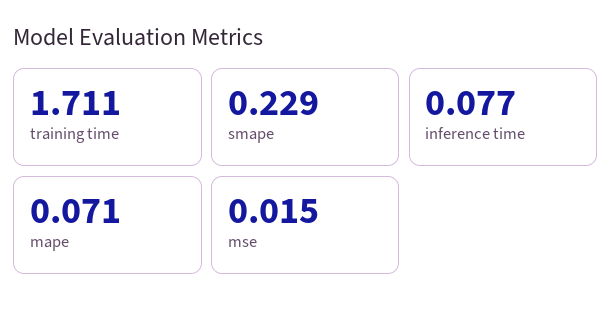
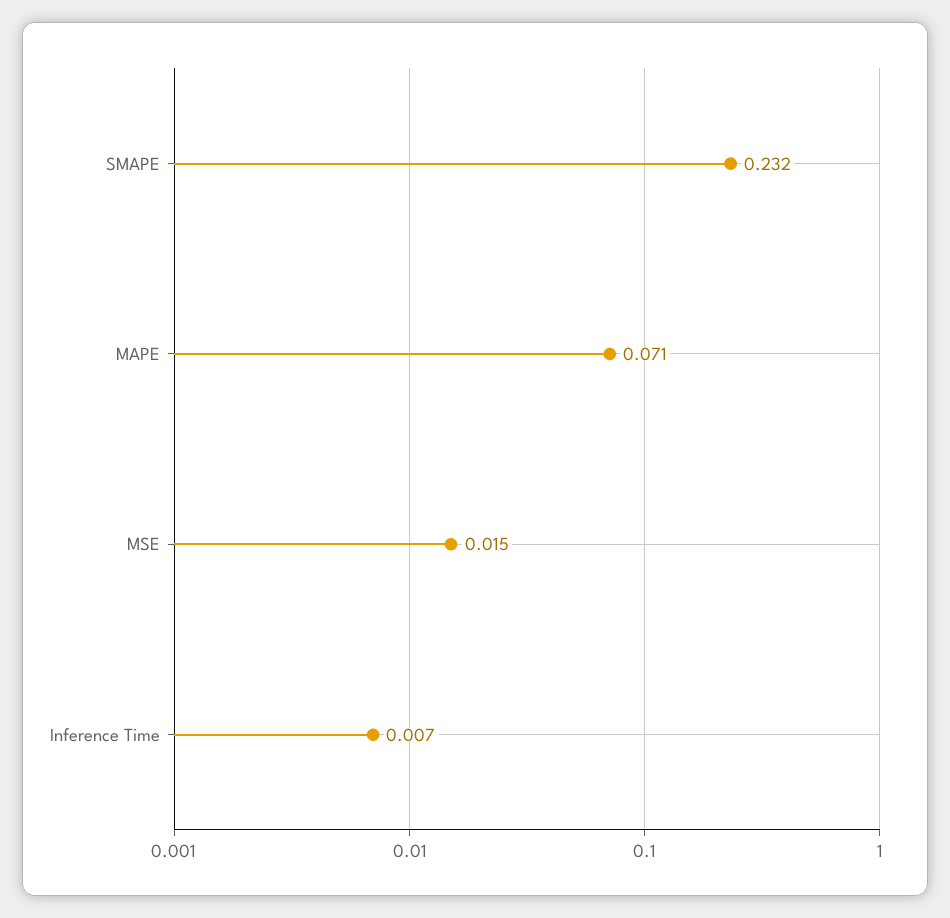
training time: 1.711 -> none
smape: 0.229 -> 0.232
inference time: 0.077 -> 0.007

